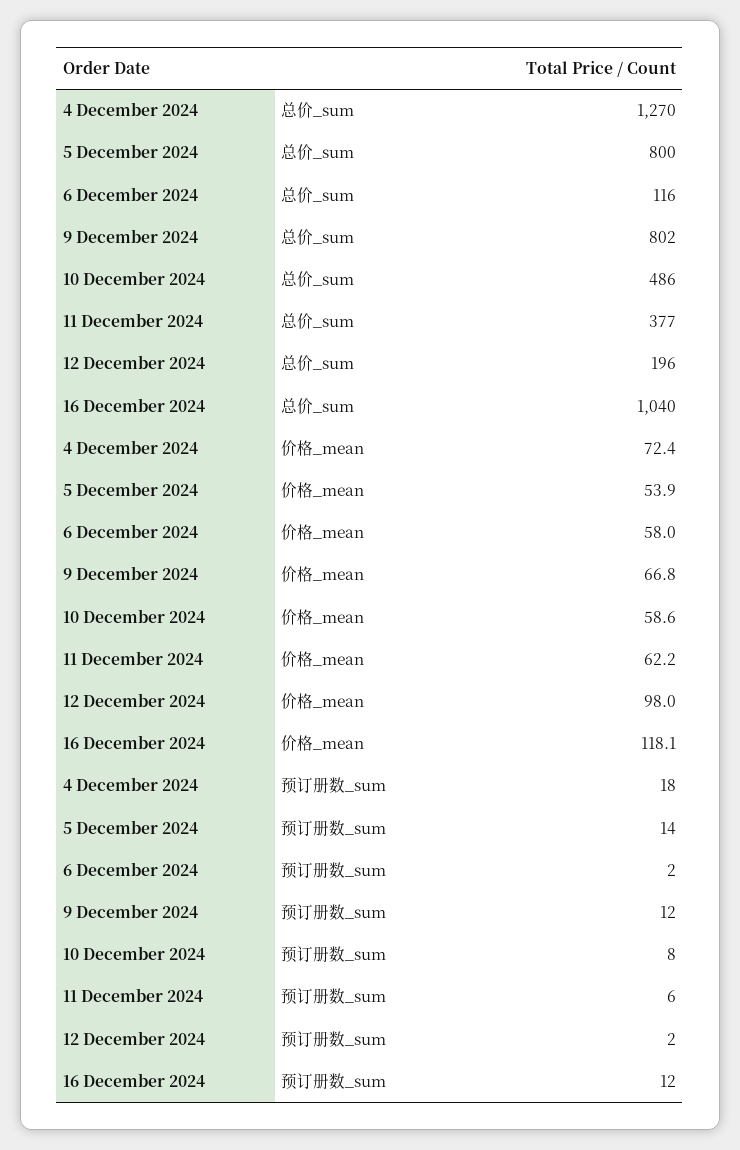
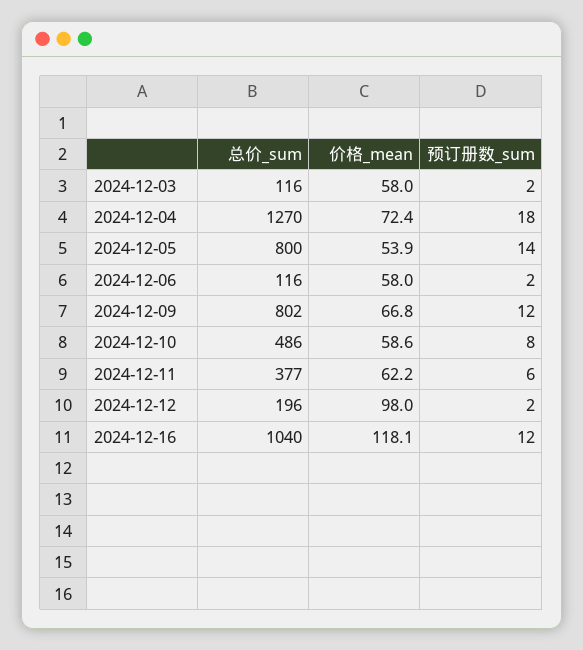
2024-12-03, 总价_sum: none -> 116
2024-12-03, 价格_mean: none -> 58
2024-12-03, 预订册数_sum: none -> 2

